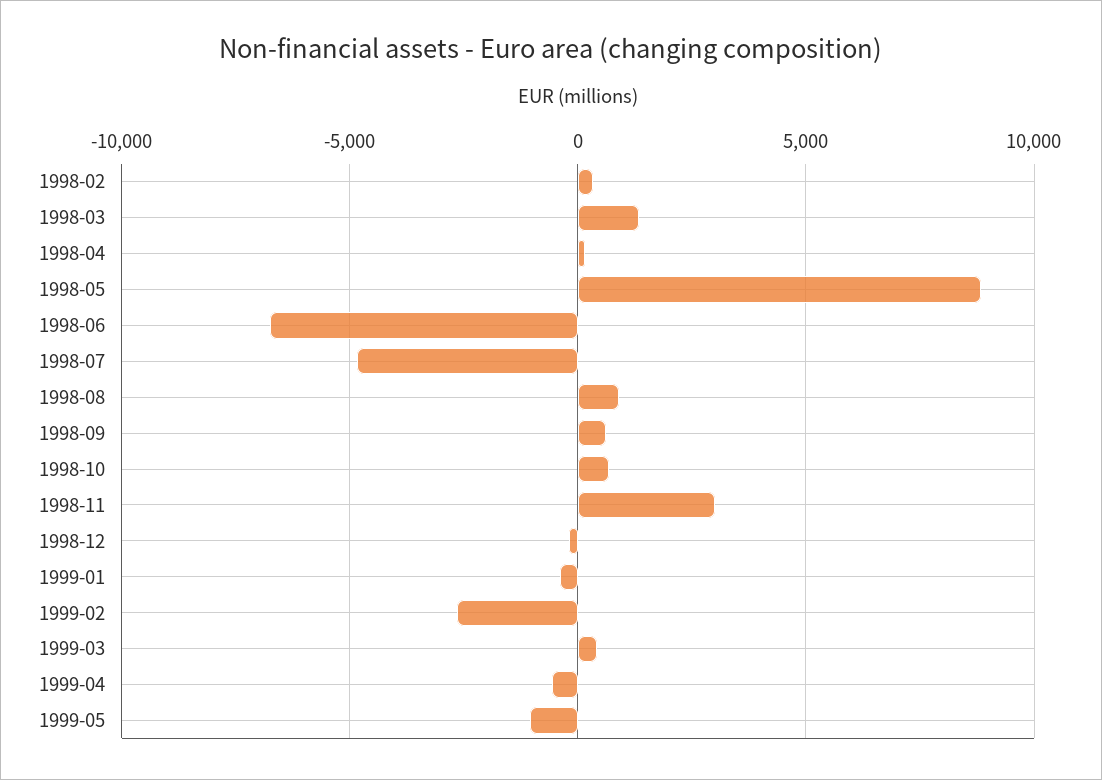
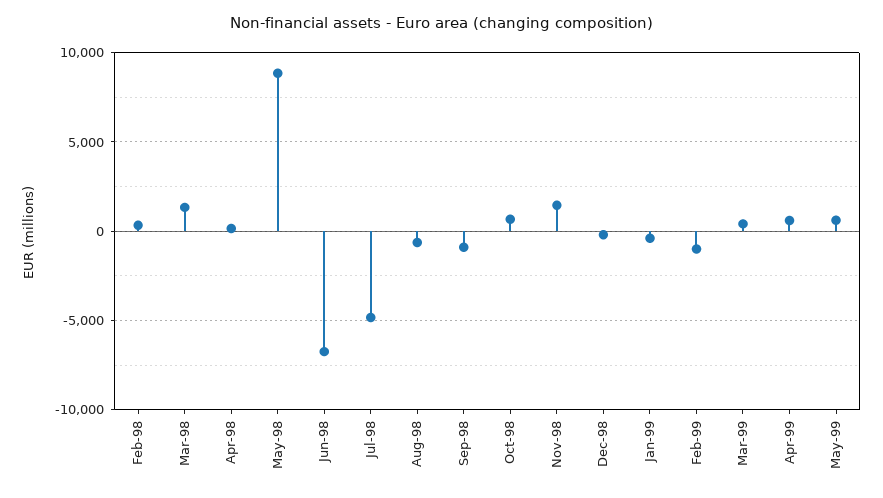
1998-08: 1000 -> -500
1998-09: 500 -> -1000
1998-11: 3000 -> 1500
1999-02: -2500 -> -1000
1999-04: -500 -> 500
1999-05: -1000 -> 500

